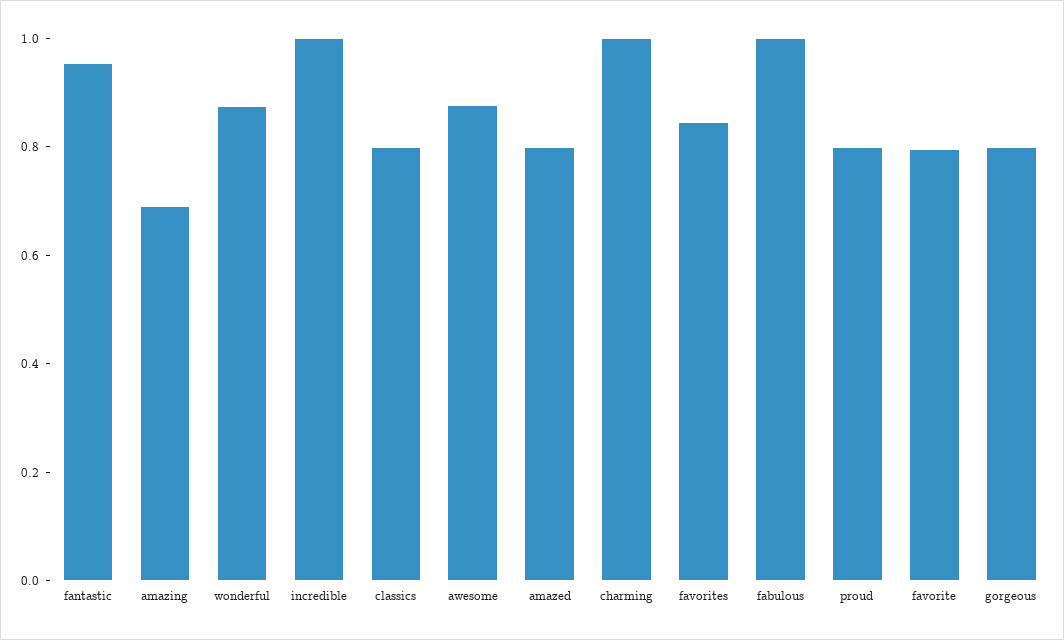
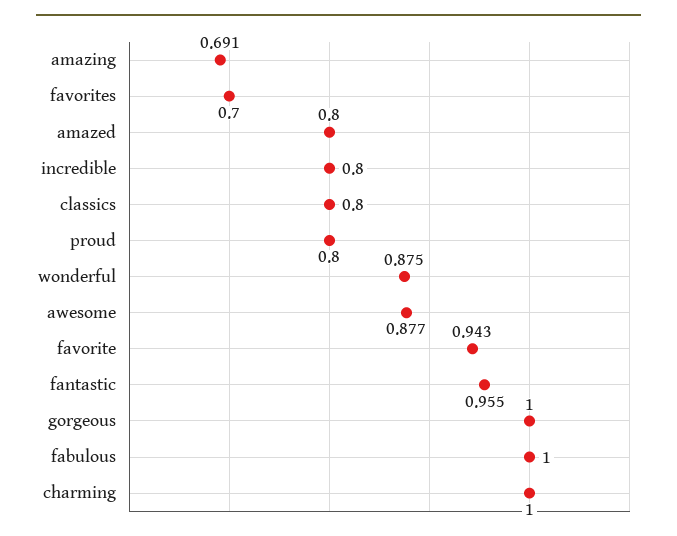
incredible: 1 -> 0.8
favorites: 0.85 -> 0.7
favorite: 0.8 -> 0.943
gorgeous: 0.8 -> 1

